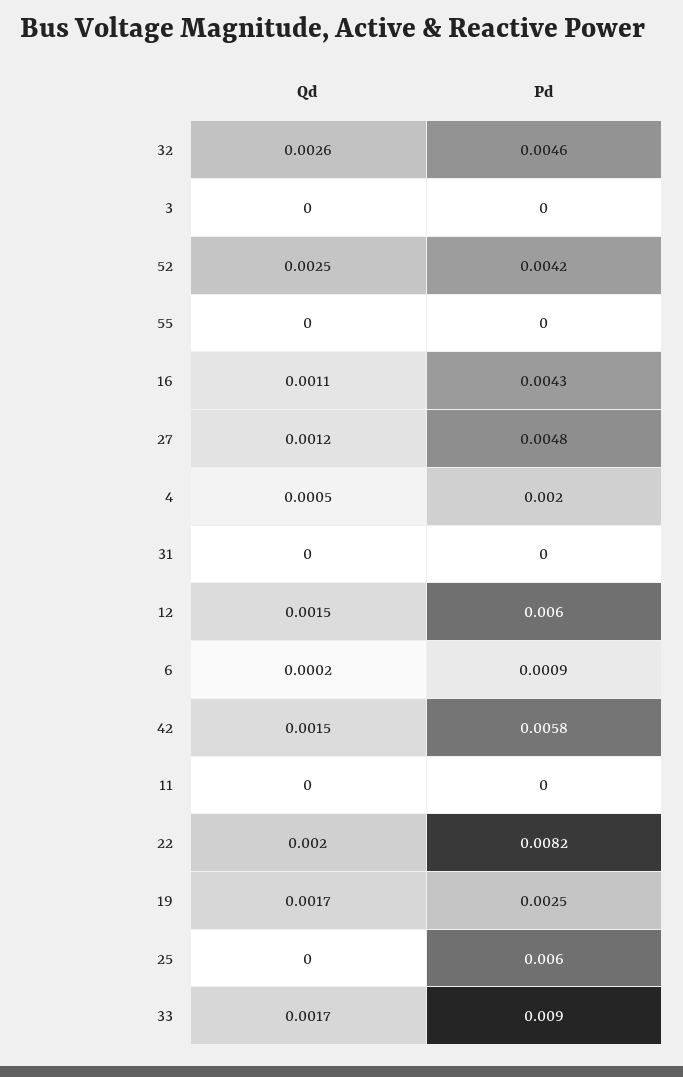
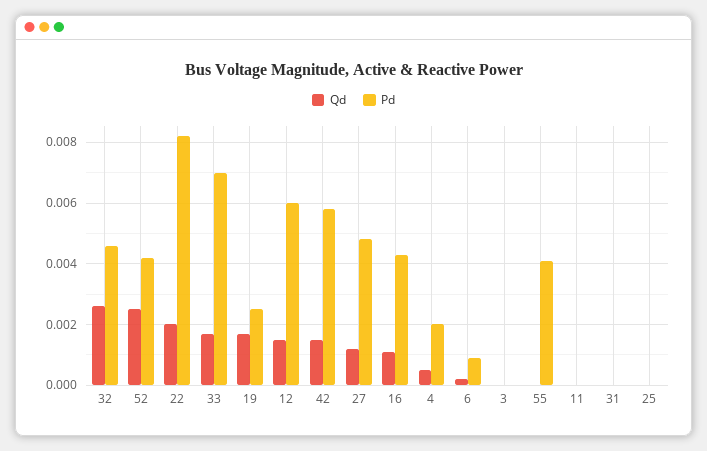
Pd, 55: 0 -> 0.004
Pd, 25: 0.006 -> 0
Pd, 33: 0.009 -> 0.007

